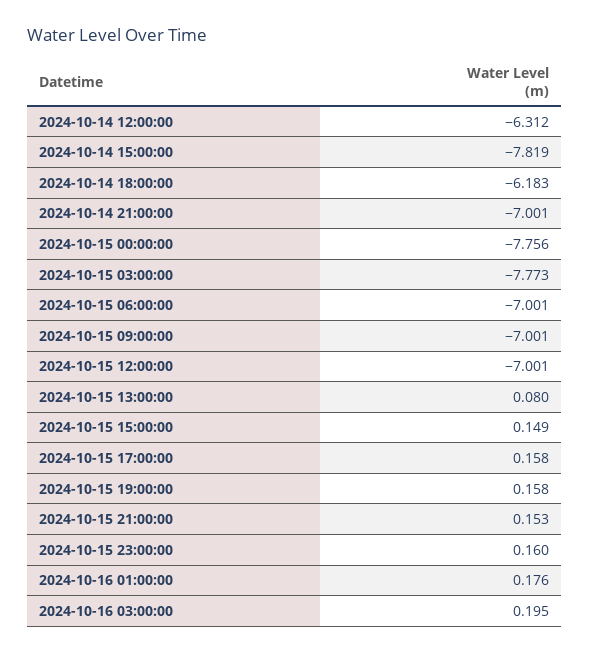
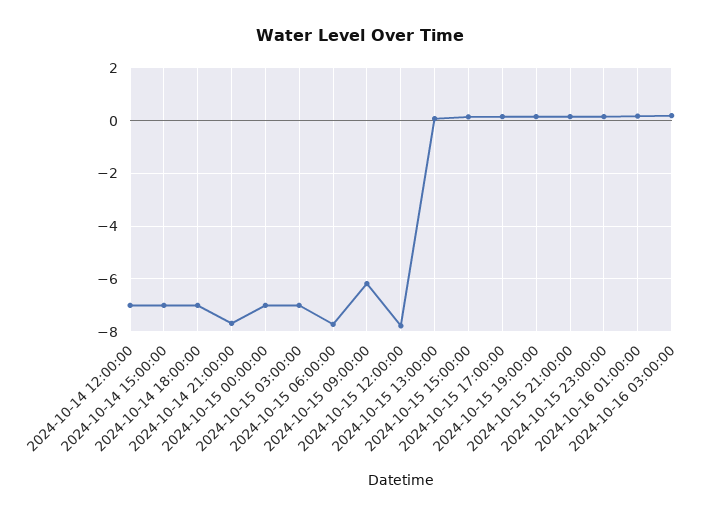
2024-10-14 12:00:00: -6.312 -> -7
2024-10-14 15:00:00: -7.819 -> -7
2024-10-14 18:00:00: -6.183 -> -7
2024-10-14 21:00:00: -7.001 -> -7.75
2024-10-15 00:00:00: -7.756 -> -7
2024-10-15 03:00:00: -7.773 -> -7
2024-10-15 06:00:00: -7.001 -> -7.75
2024-10-15 09:00:00: -7.001 -> -6.25
2024-10-15 12:00:00: -7.001 -> -7.75

